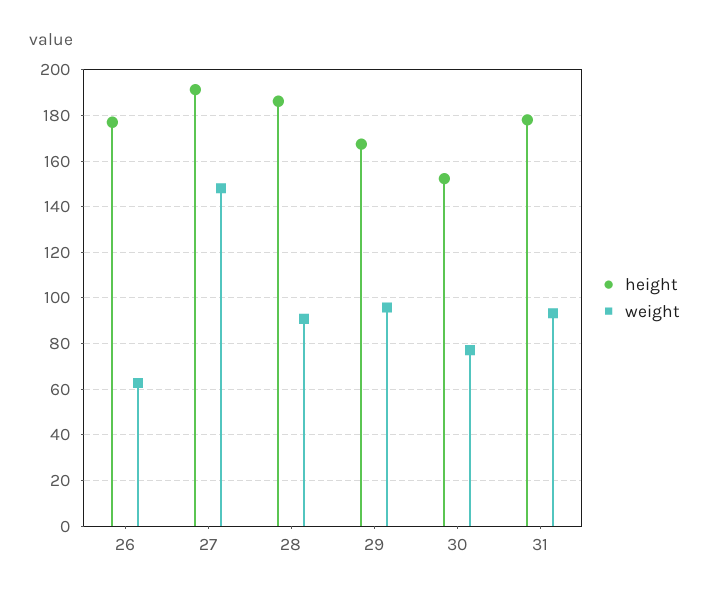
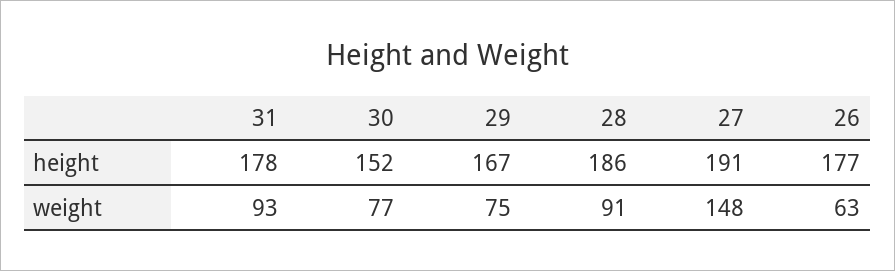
weight, 29: 95 -> 75

